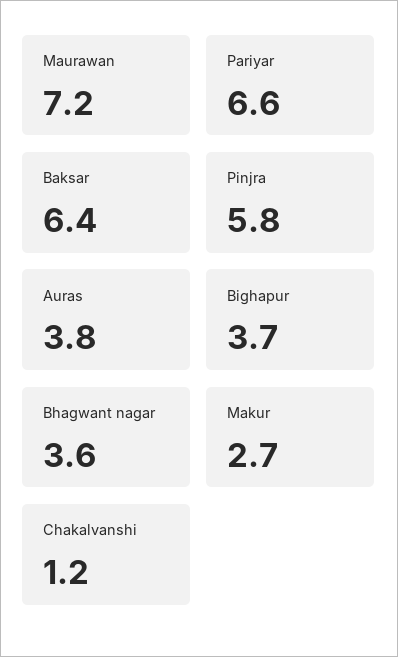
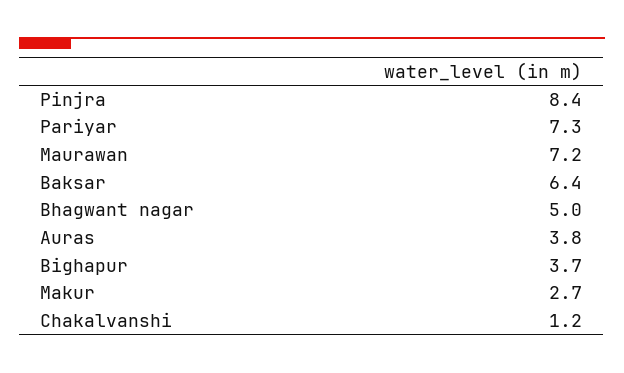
Pariyar: 6.6 -> 7.3
Pinjra: 5.8 -> 8.4
Bhagwant nagar: 3.6 -> 5

